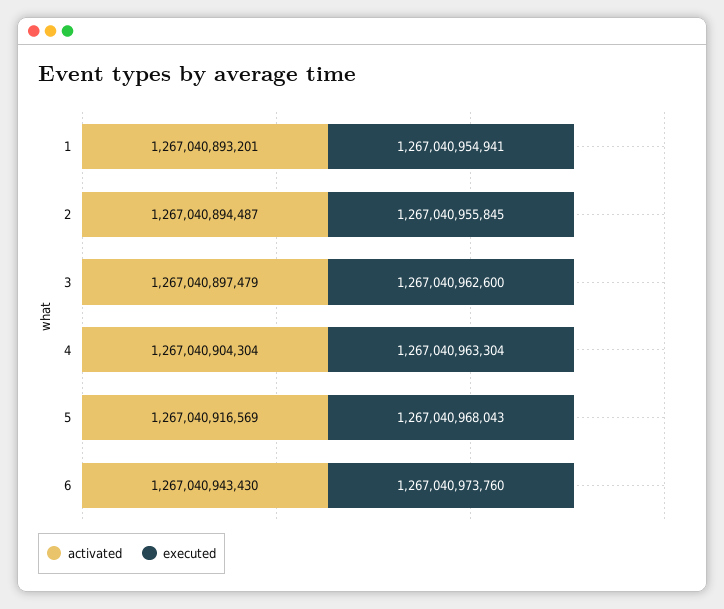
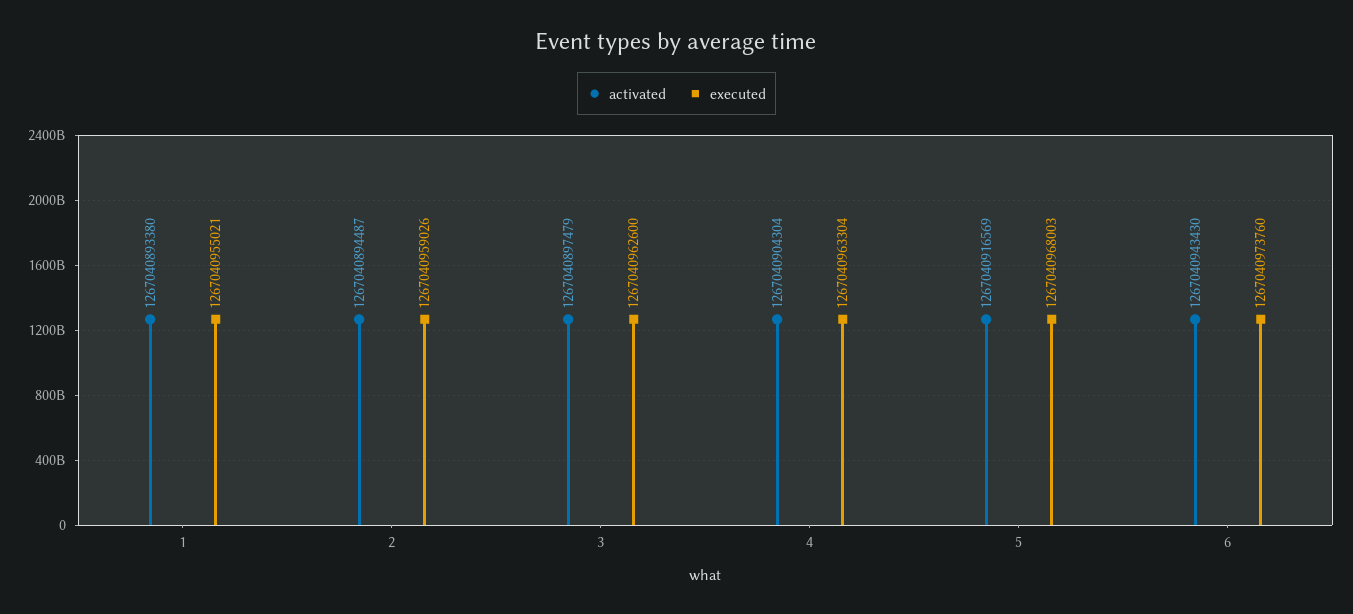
activated, 1: 1267040893201 -> 1267040893380
executed, 1: 1267040954941 -> 1267040955021
executed, 2: 1267040955845 -> 1267040959026
executed, 5: 1267040968043 -> 1267040968003

